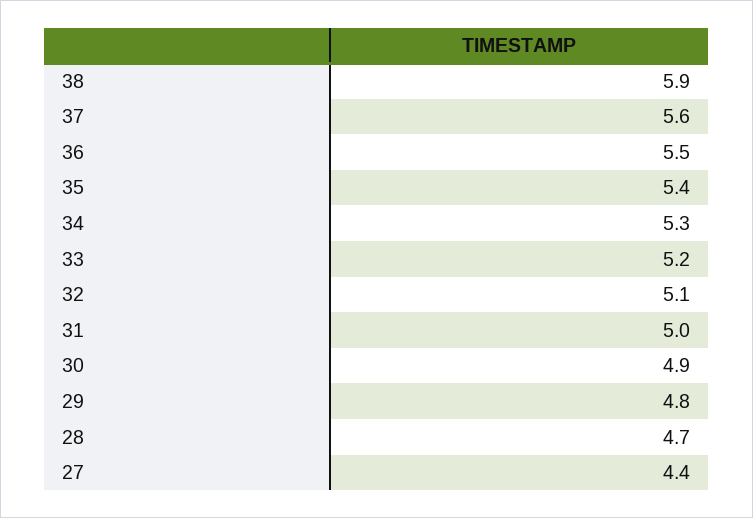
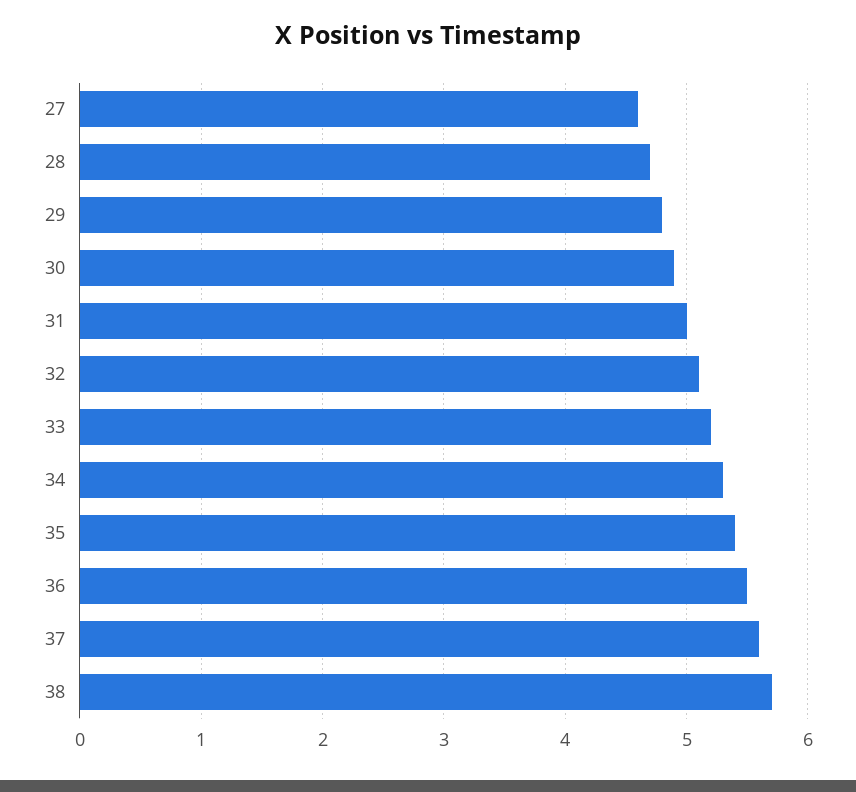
38: 5.9 -> 5.7
27: 4.4 -> 4.6

